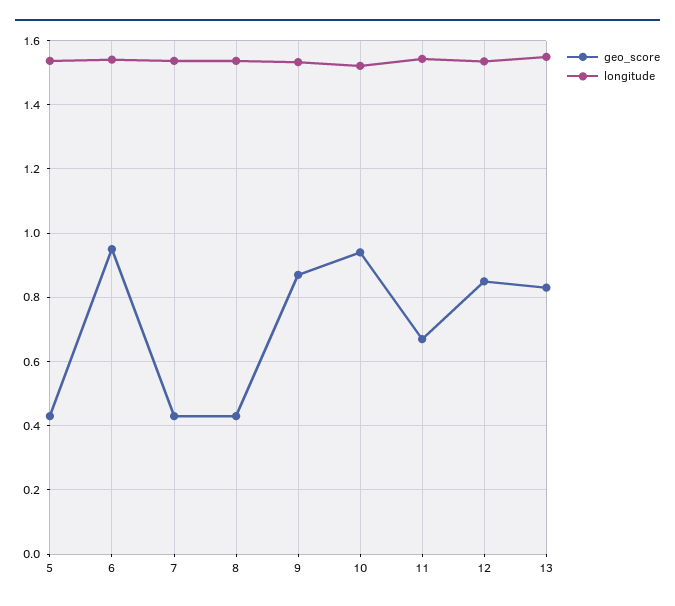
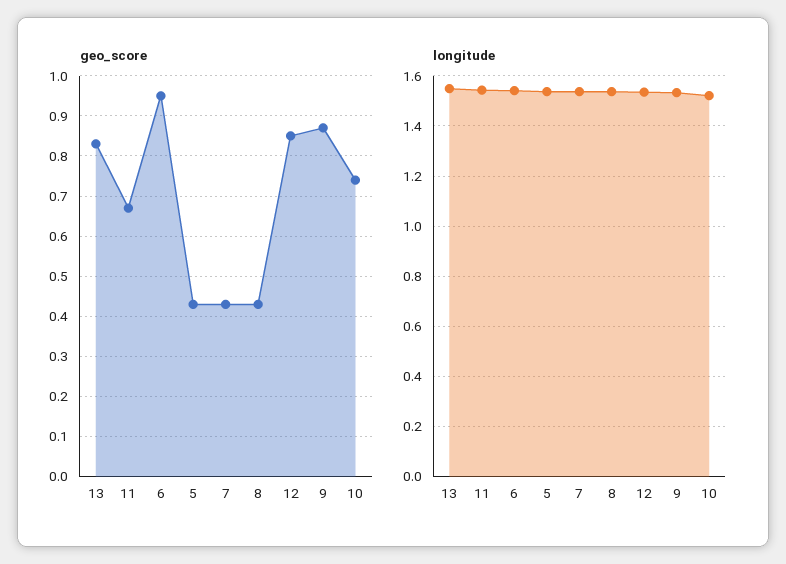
geo_score, 10: 0.94 -> 0.75

